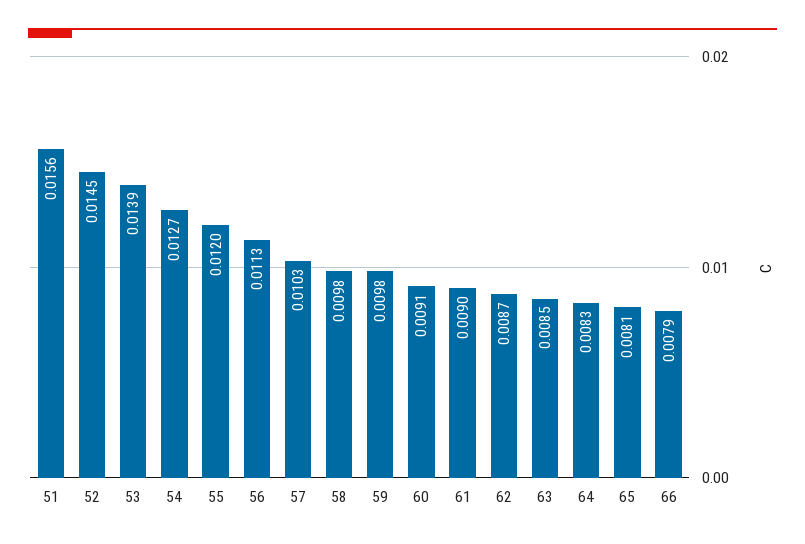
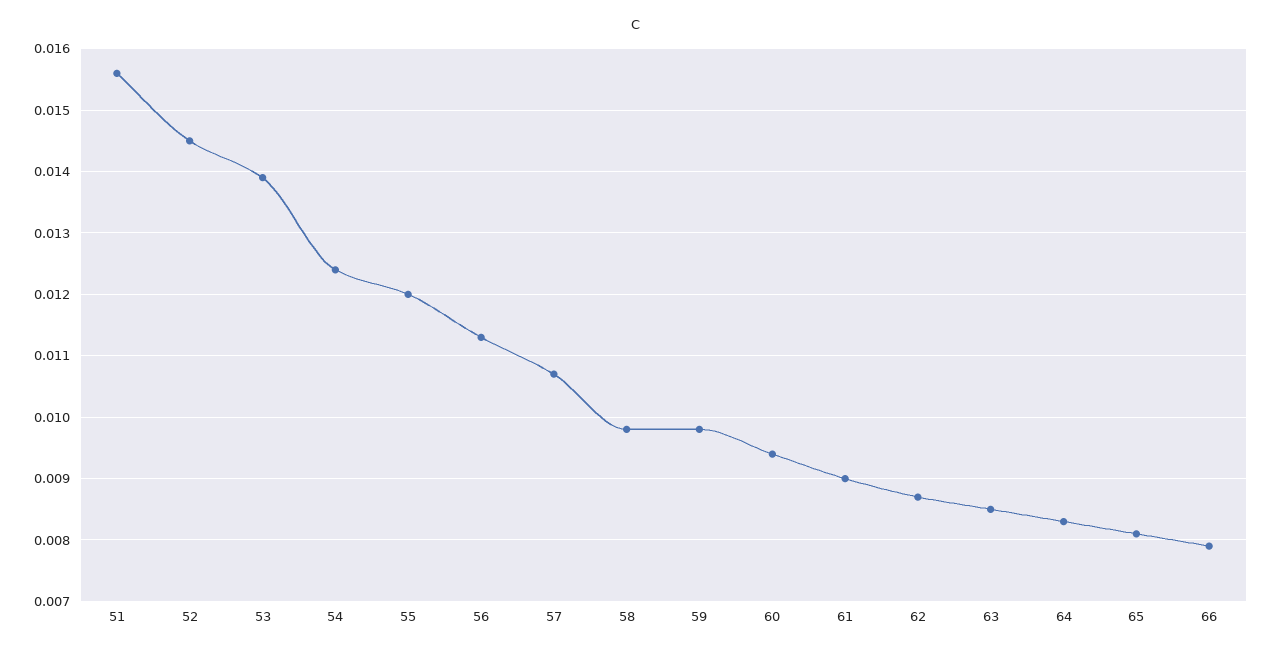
54: 0.0127 -> 0.0124
57: 0.0103 -> 0.0107
60: 0.0091 -> 0.0094

